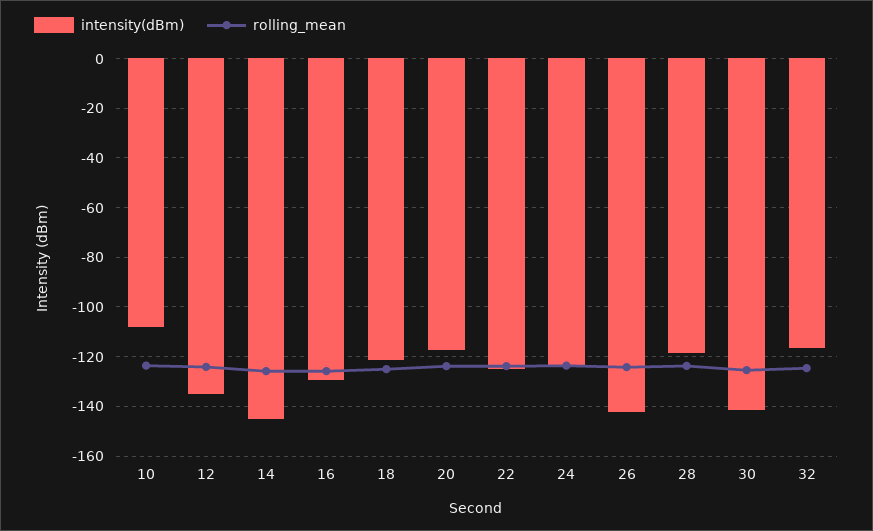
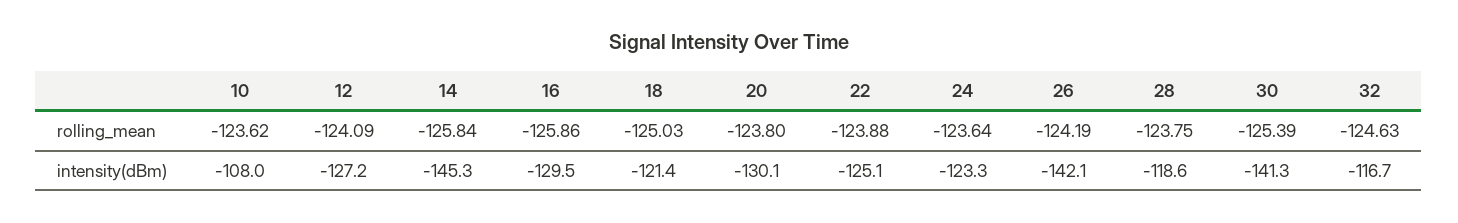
intensity(dBm), 12: -135 -> -127.2
intensity(dBm), 20: -117.5 -> -130.1

